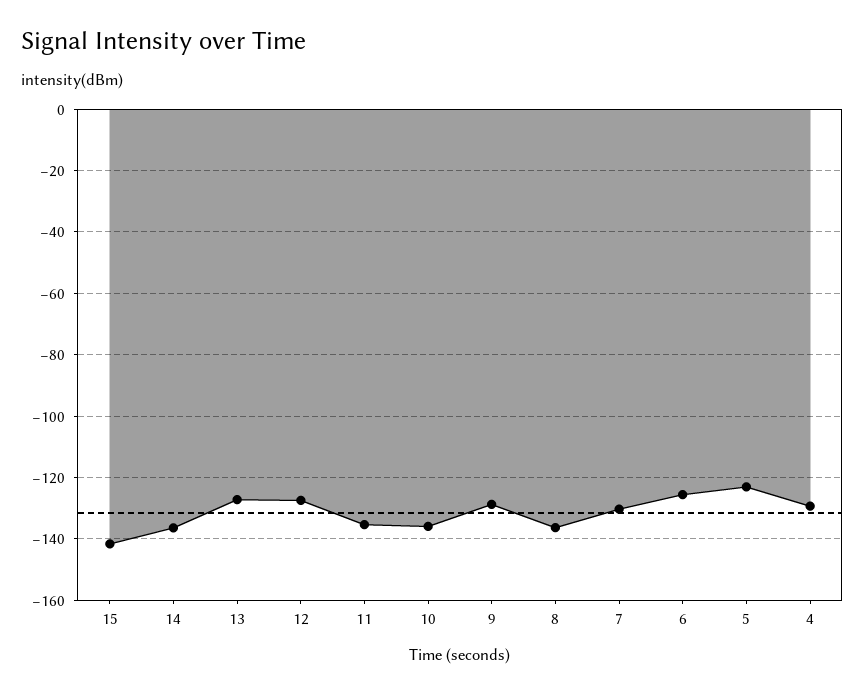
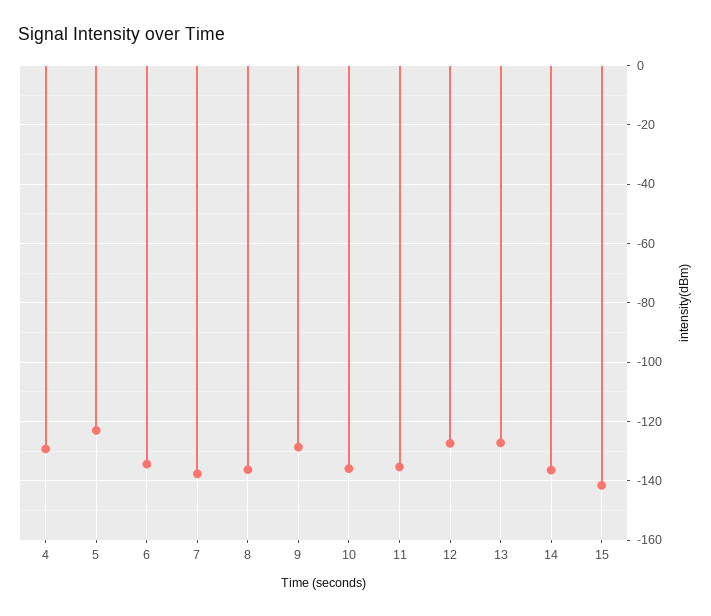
7: -130 -> -137.5
6: -126 -> -135

